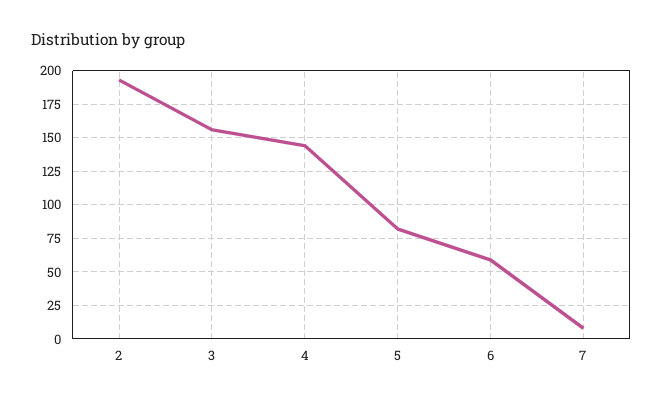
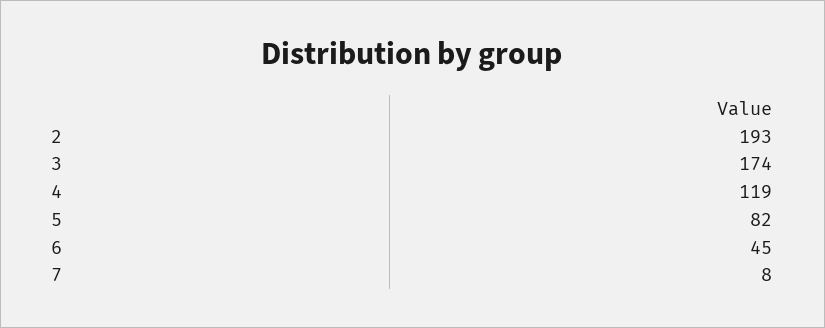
3: 155 -> 174
4: 145 -> 119
6: 60 -> 45

